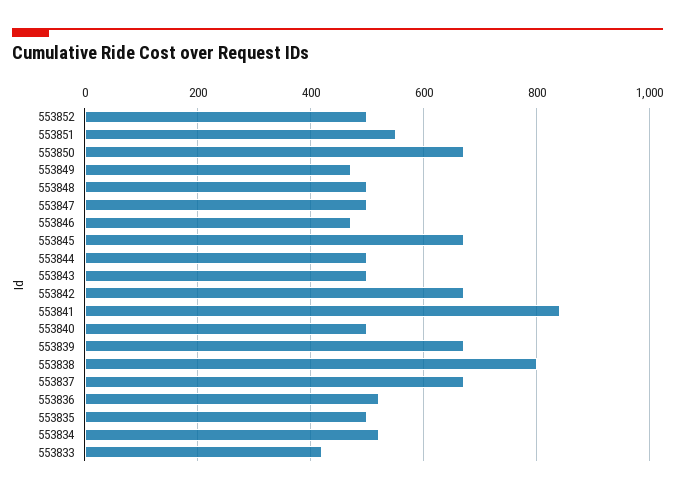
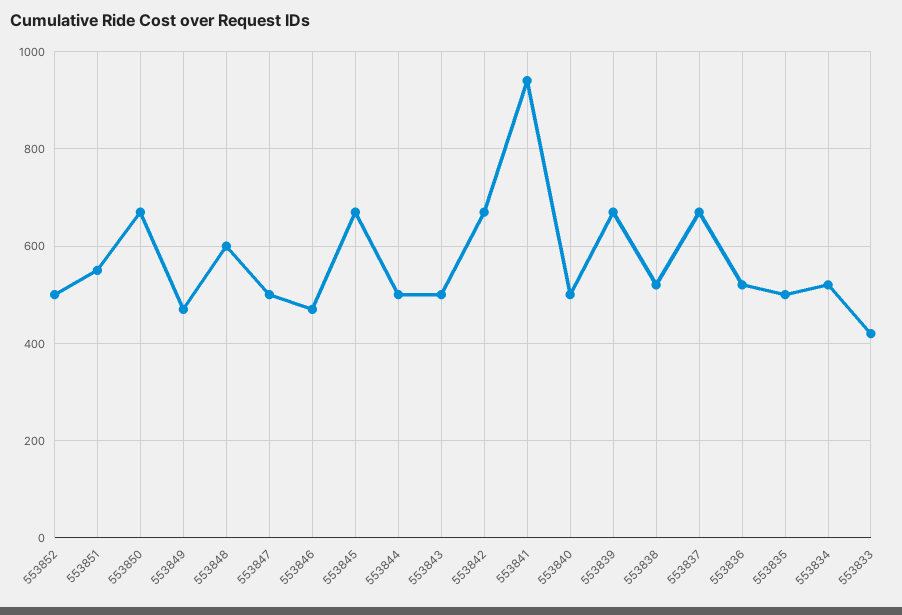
553848: 500 -> 600
553841: 840 -> 940
553838: 800 -> 520

